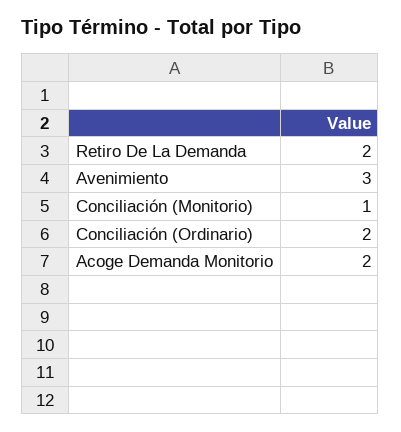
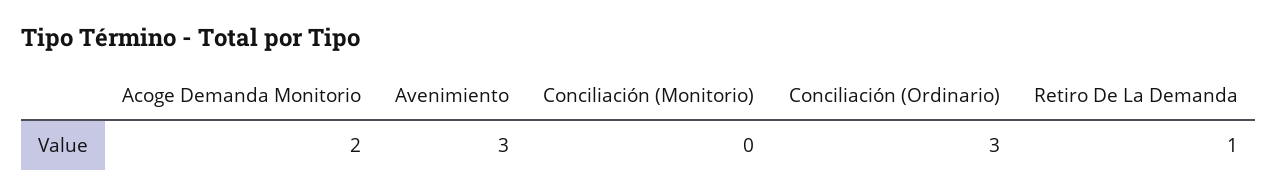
Retiro De La Demanda: 2 -> 1
Conciliación (Monitorio): 1 -> 0
Conciliación (Ordinario): 2 -> 3

